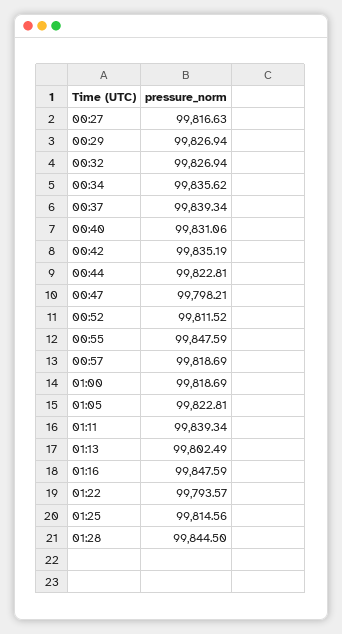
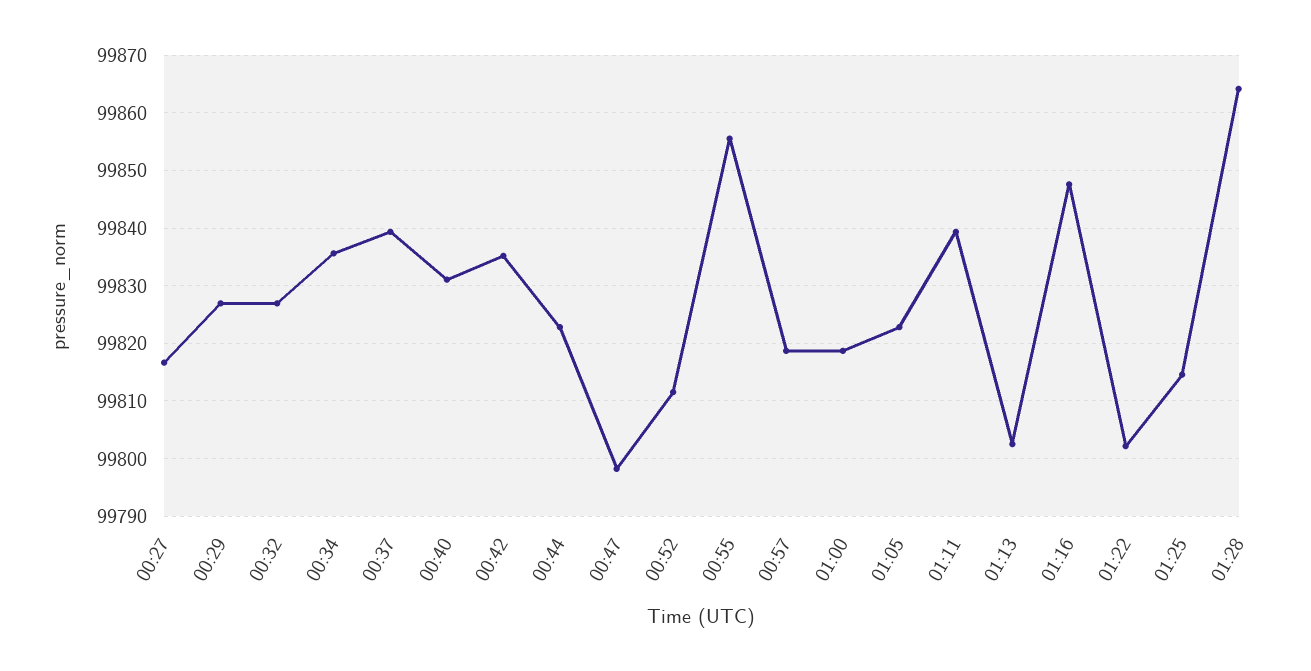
00:55: 99847.59 -> 99856
01:22: 99793.57 -> 99802
01:28: 99844.5 -> 99864

